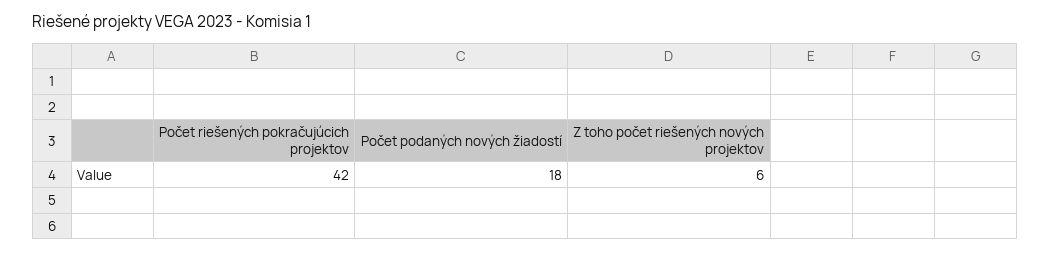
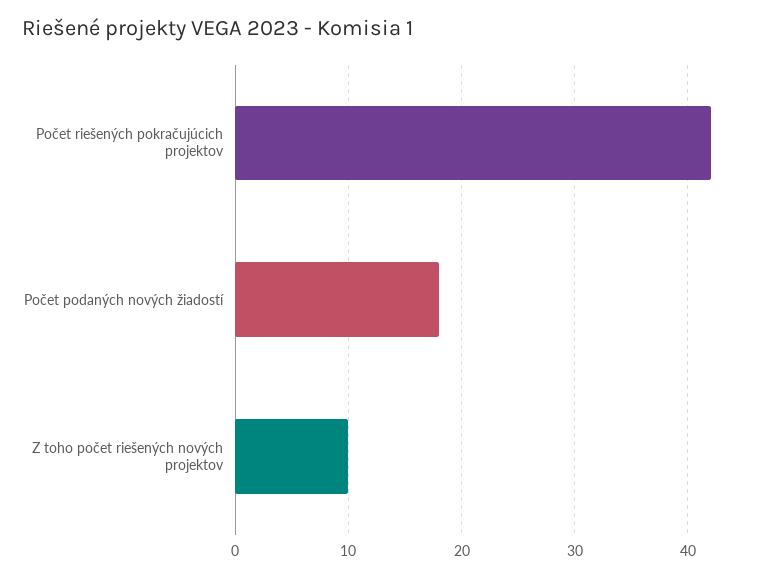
Z toho počet riešených nových projektov: 6 -> 10

